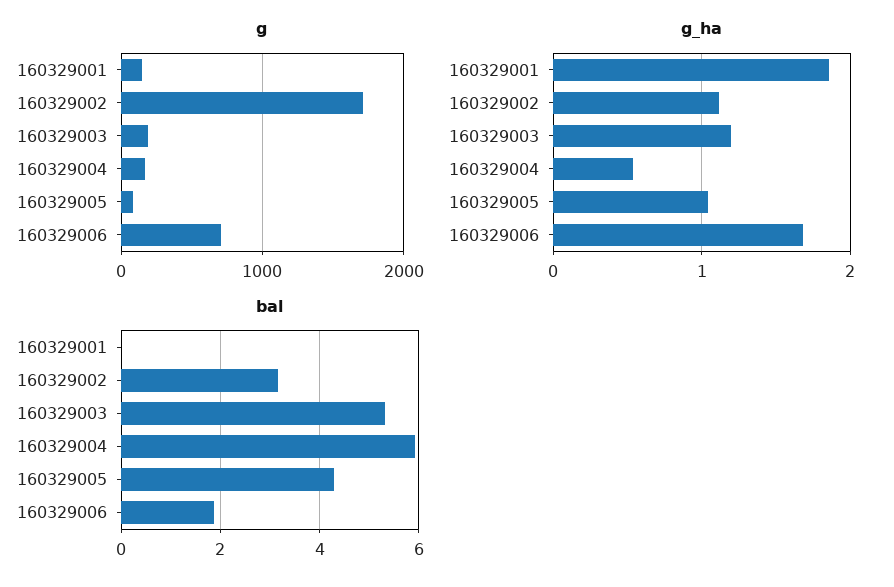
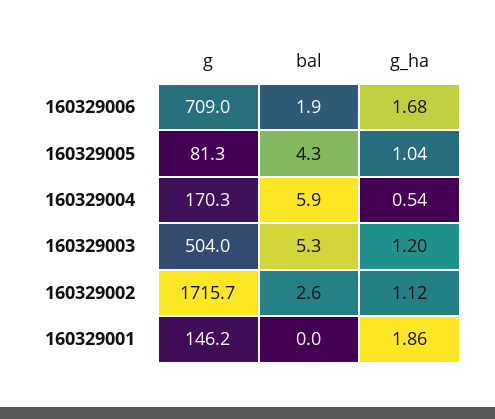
g, 160329003: 200 -> 504
bal, 160329002: 3.2 -> 2.6

